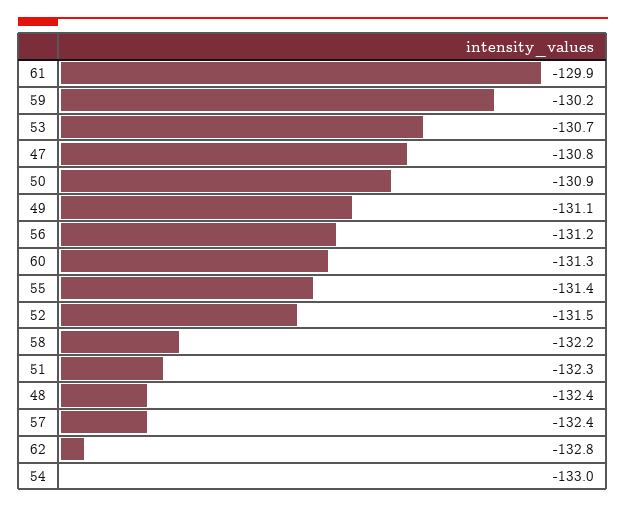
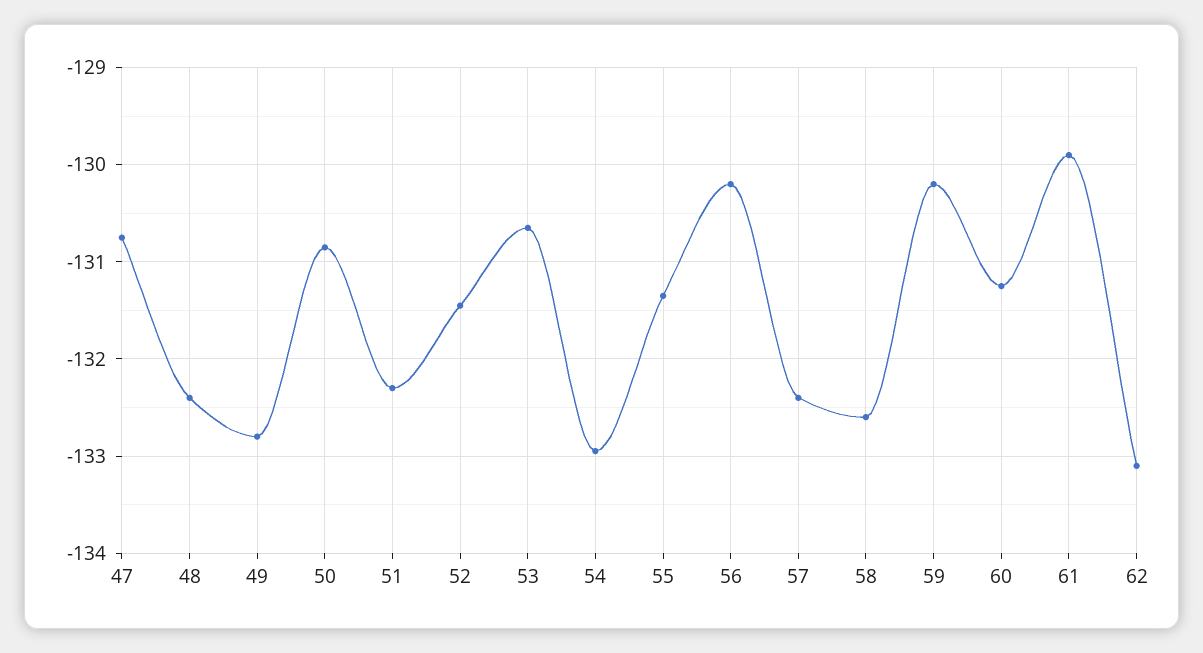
49: -131.1 -> -132.8
56: -131.2 -> -130.2
58: -132.2 -> -132.6
62: -132.8 -> -133.1

